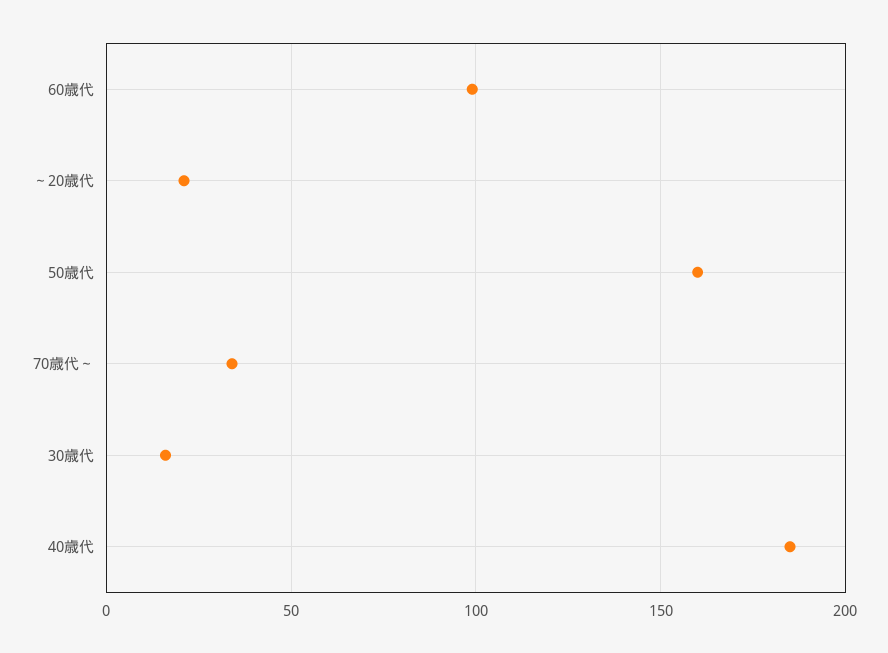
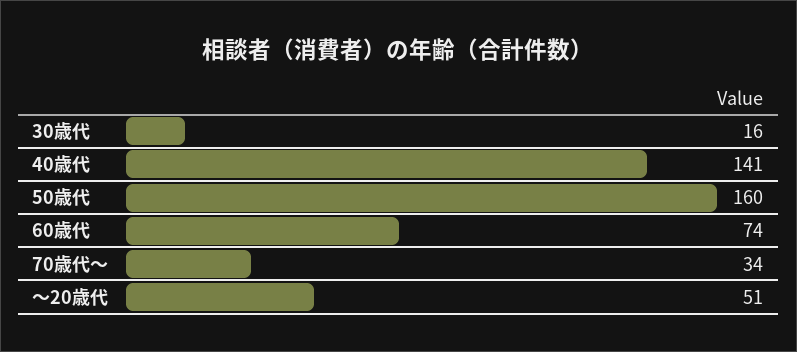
60歳代: 100 -> 74
～20歳代: 20 -> 51
40歳代: 185 -> 141

